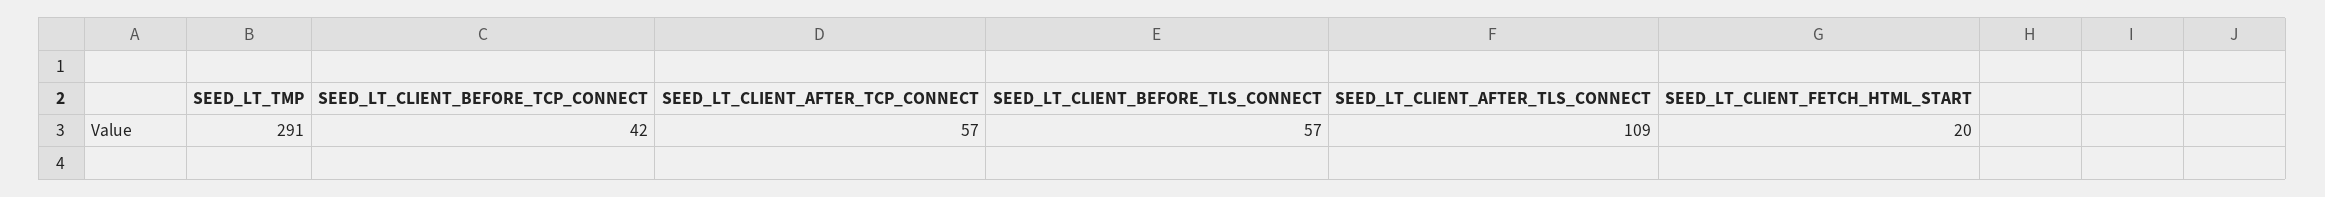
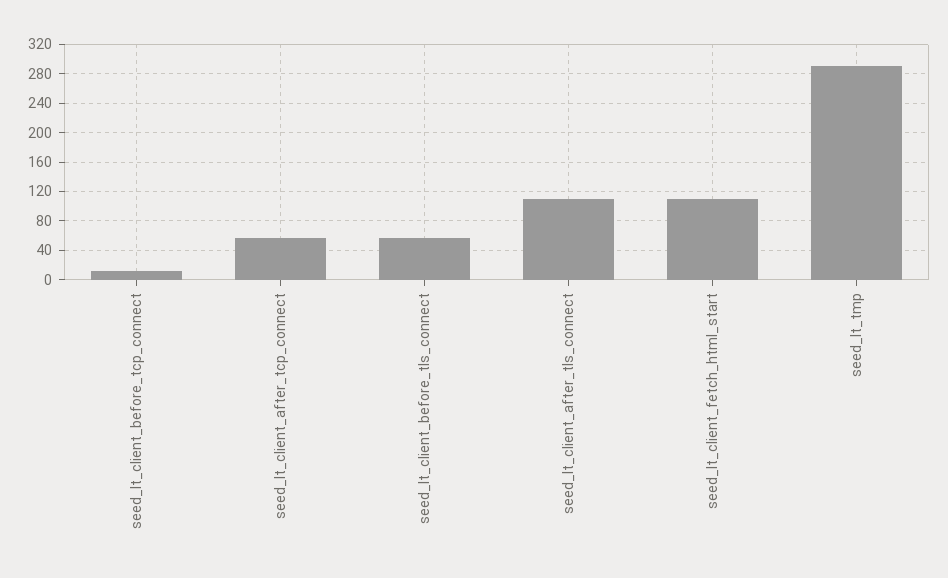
SEED_LT_CLIENT_BEFORE_TCP_CONNECT: 42 -> 10
SEED_LT_CLIENT_FETCH_HTML_START: 20 -> 110

